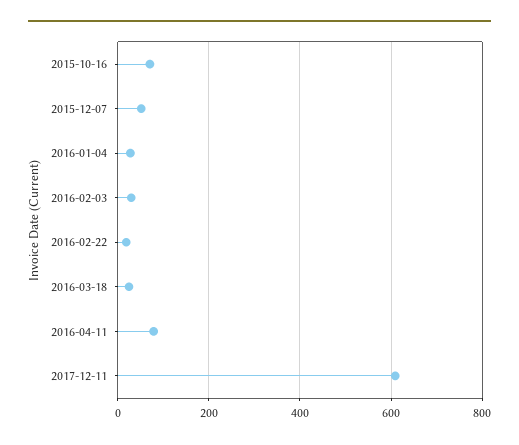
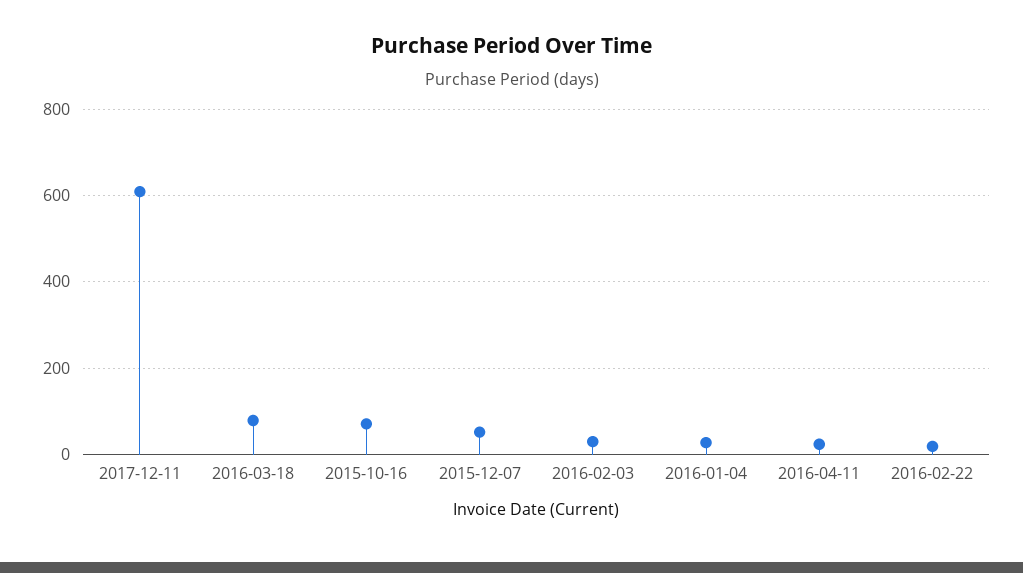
2016-03-18: 20 -> 80
2016-04-11: 80 -> 20

